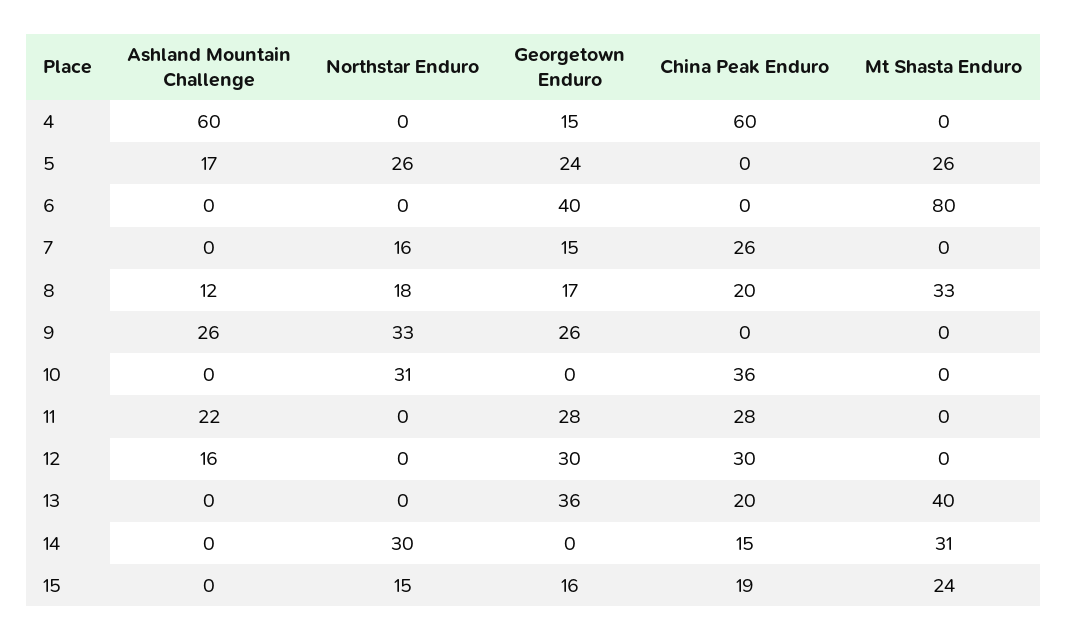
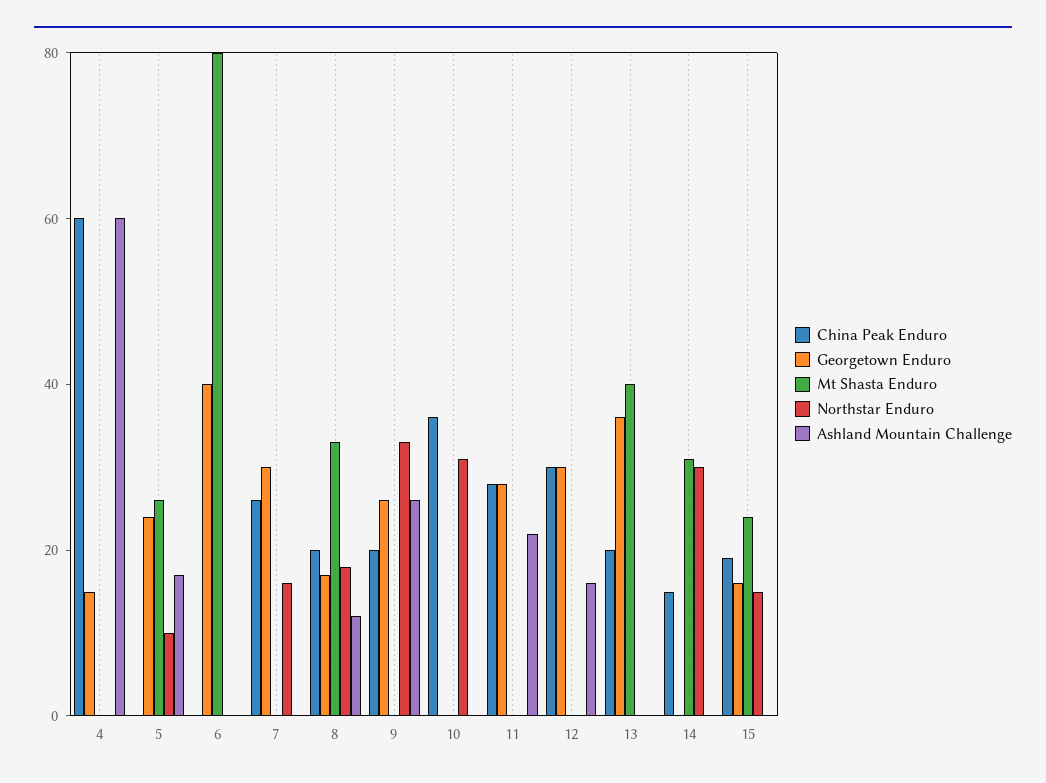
Northstar Enduro, 5: 26 -> 10
Georgetown Enduro, 7: 15 -> 30
China Peak Enduro, 9: 0 -> 20

